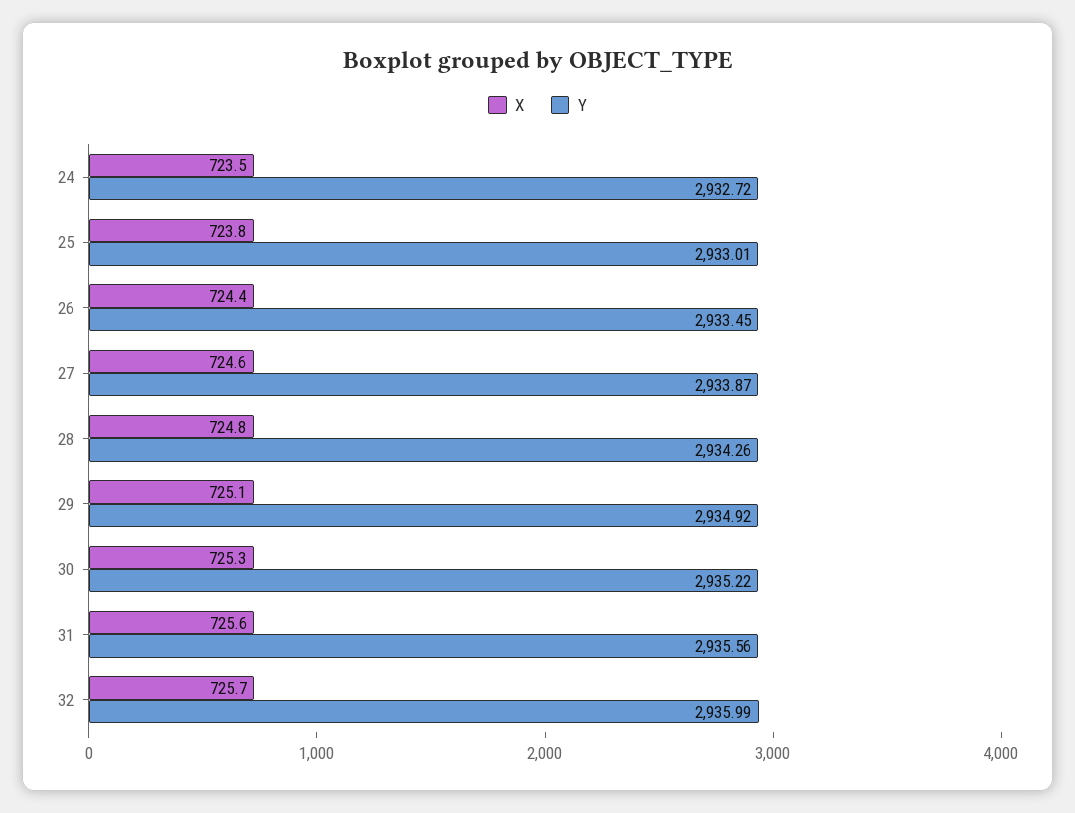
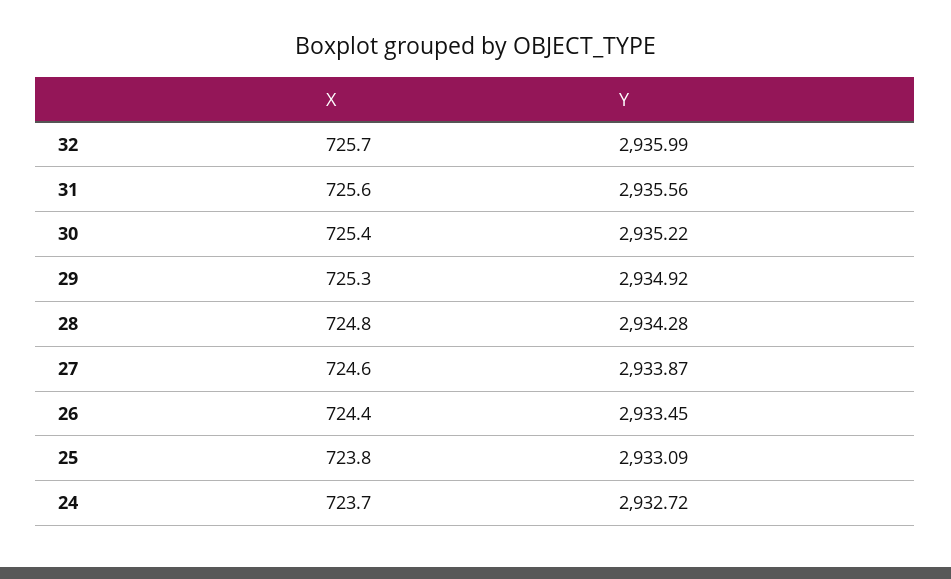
X, 24: 723.5 -> 723.7
Y, 25: 2933.01 -> 2933.09
Y, 28: 2934.26 -> 2934.28
X, 29: 725.1 -> 725.3
X, 30: 725.3 -> 725.4

